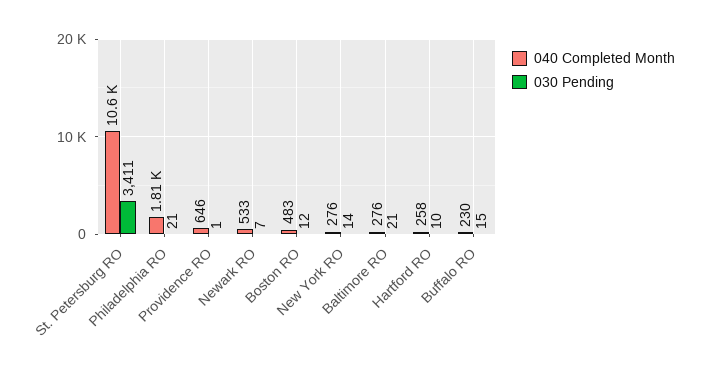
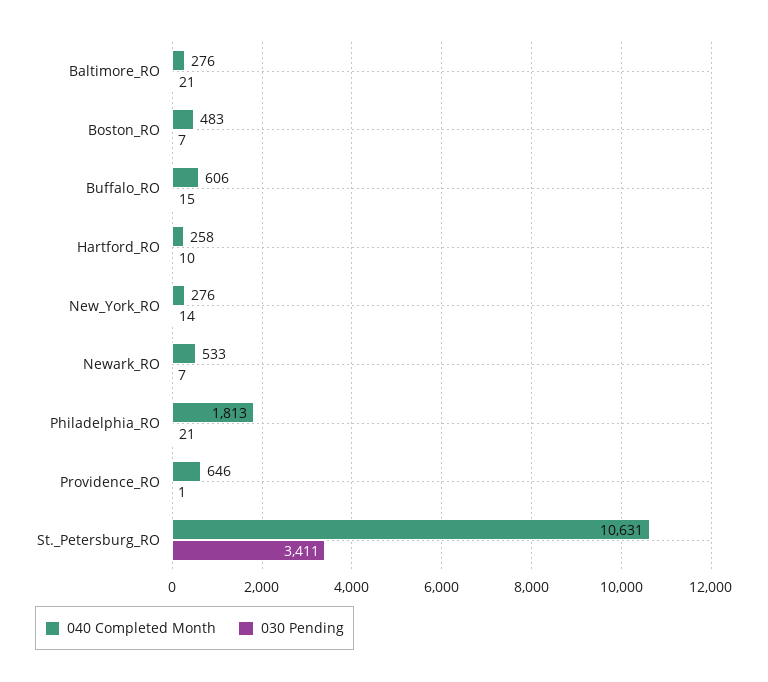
030 Pending, Boston RO: 12 -> 7
040 Completed Month, Buffalo RO: 230 -> 606

